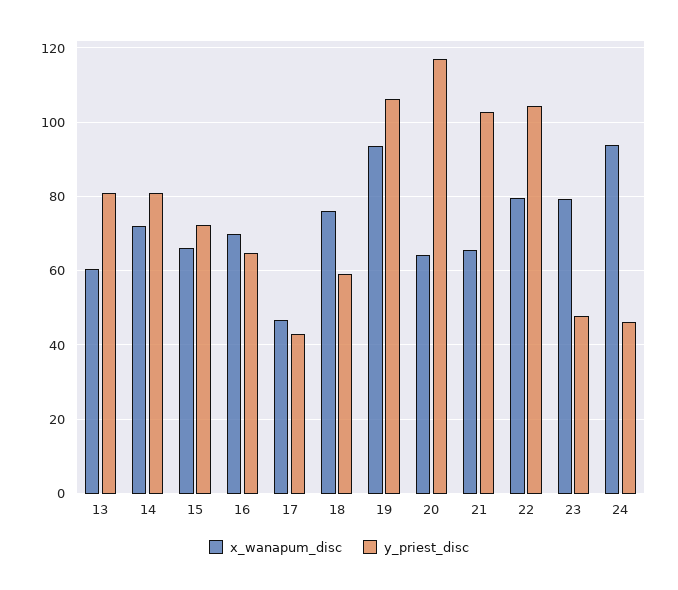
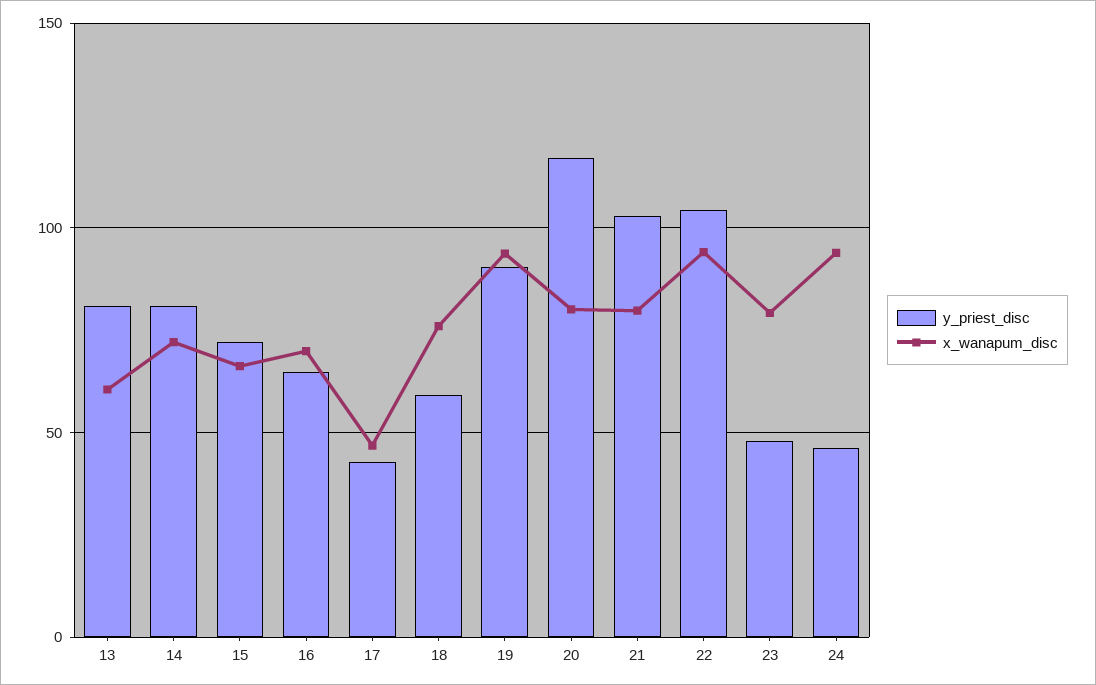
y_priest_disc, 19: 106 -> 90
x_wanapum_disc, 20: 64 -> 80
x_wanapum_disc, 21: 66 -> 80
x_wanapum_disc, 22: 80 -> 95

